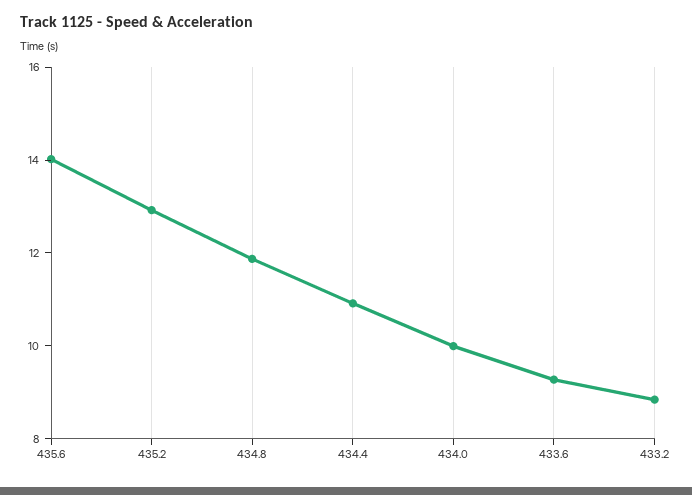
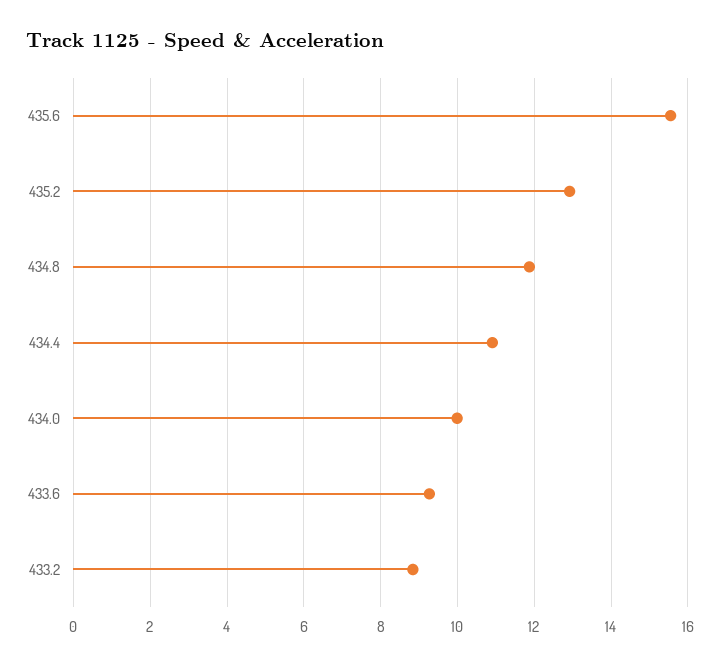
435.6: 14 -> 15.6

